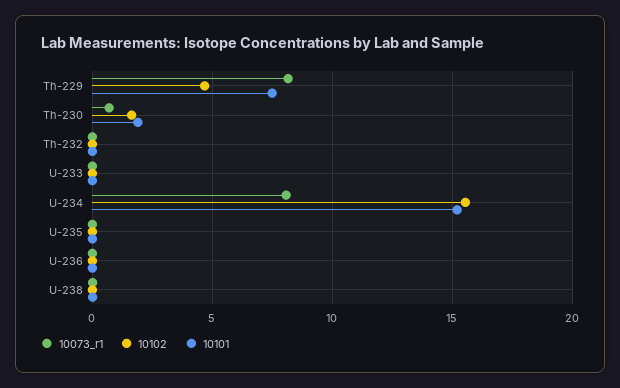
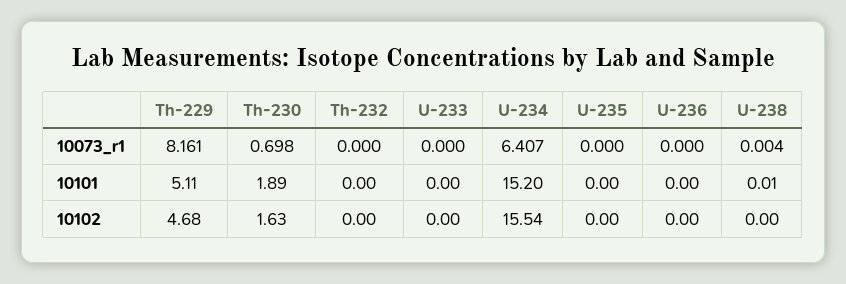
10101, Th-229: 7.5 -> 5.11
10073_r1, U-234: 8 -> 6.407

